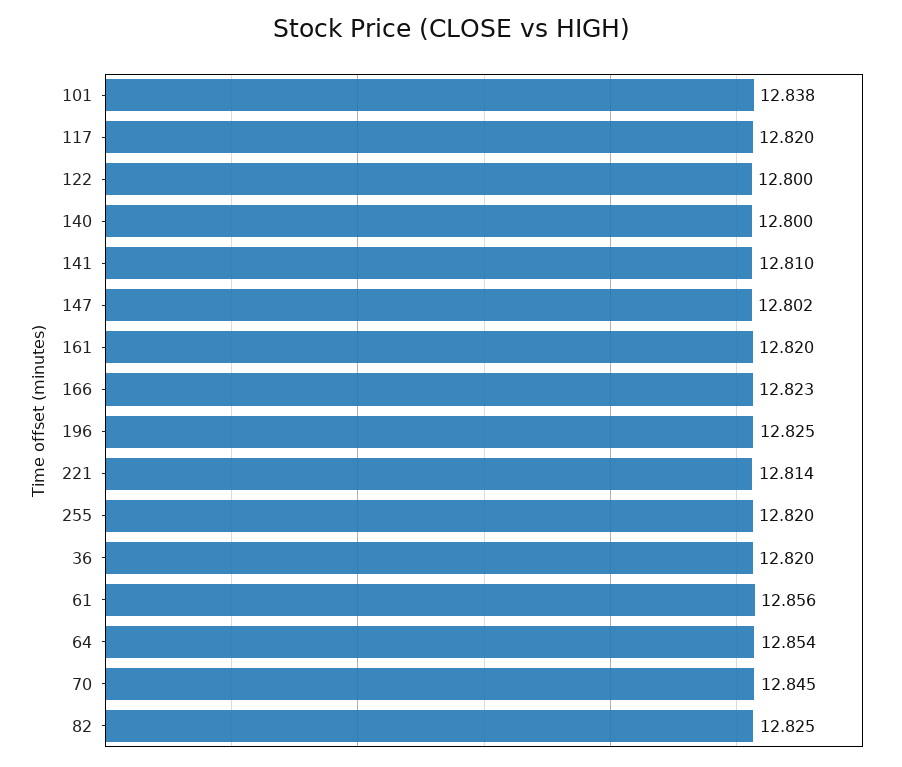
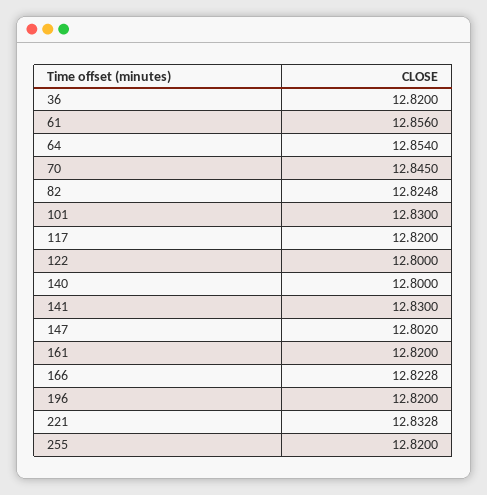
101: 12.838 -> 12.83
141: 12.81 -> 12.83
196: 12.825 -> 12.82
221: 12.814 -> 12.8328

